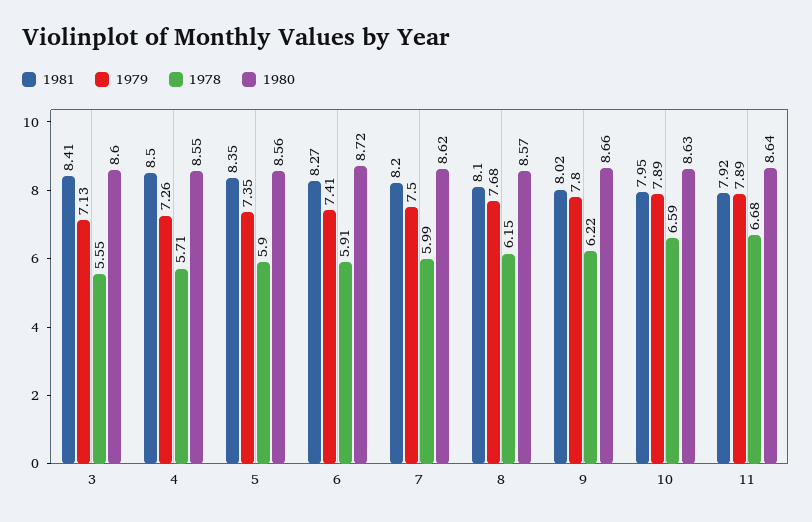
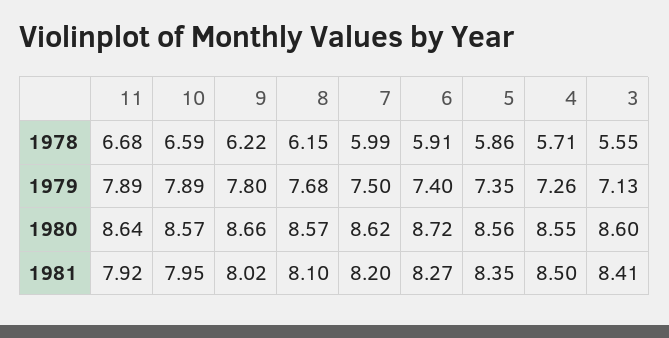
1978, 5: 5.9 -> 5.86
1979, 6: 7.41 -> 7.4
1980, 10: 8.63 -> 8.57

